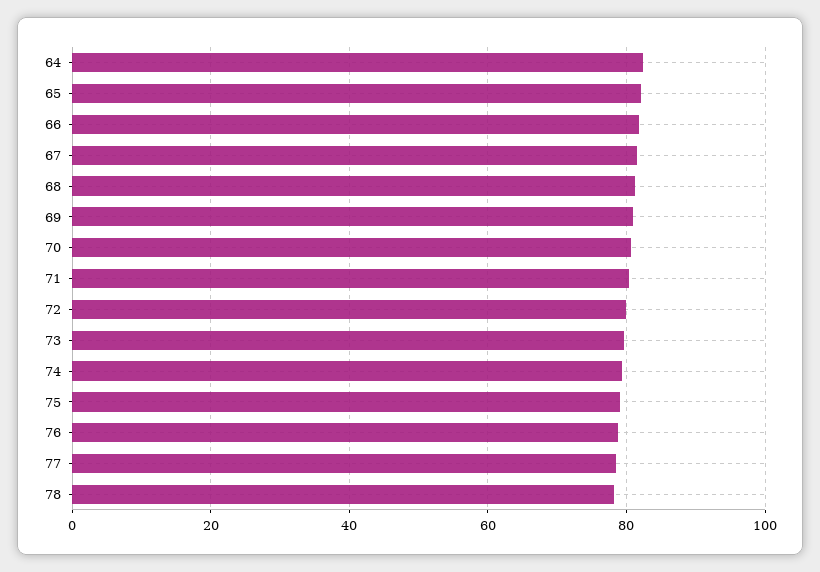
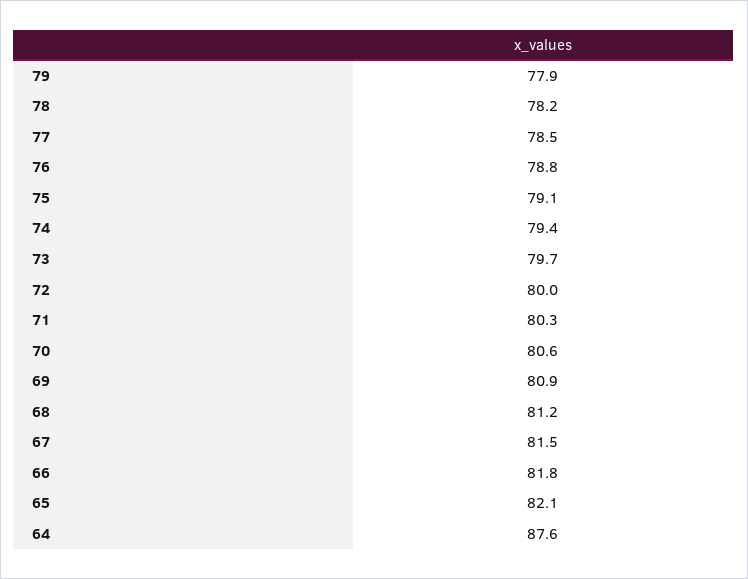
64: 82 -> 87.6
79: none -> 77.9

